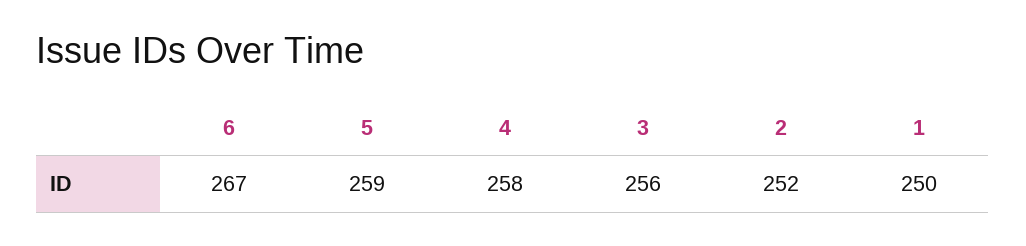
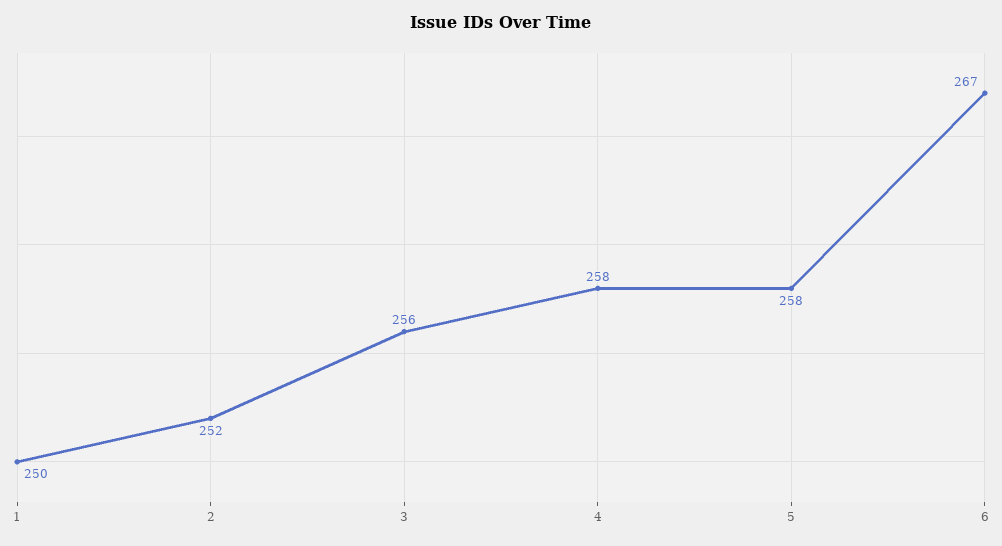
5: 259 -> 258

